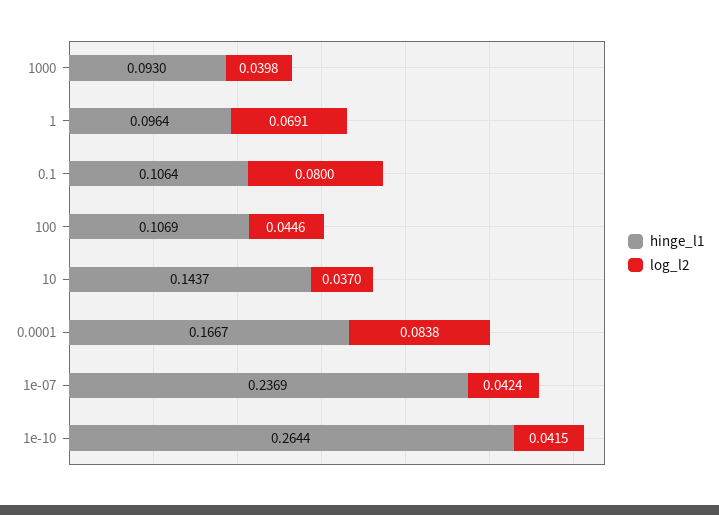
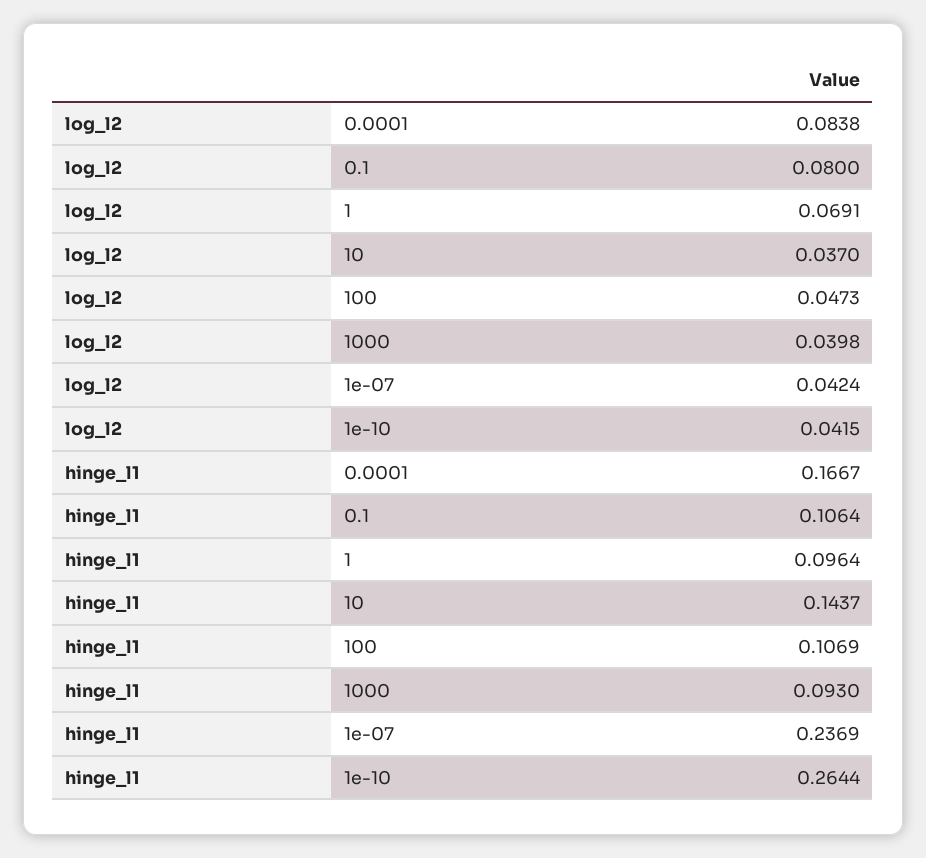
log_l2, 100: 0.0446 -> 0.0473

